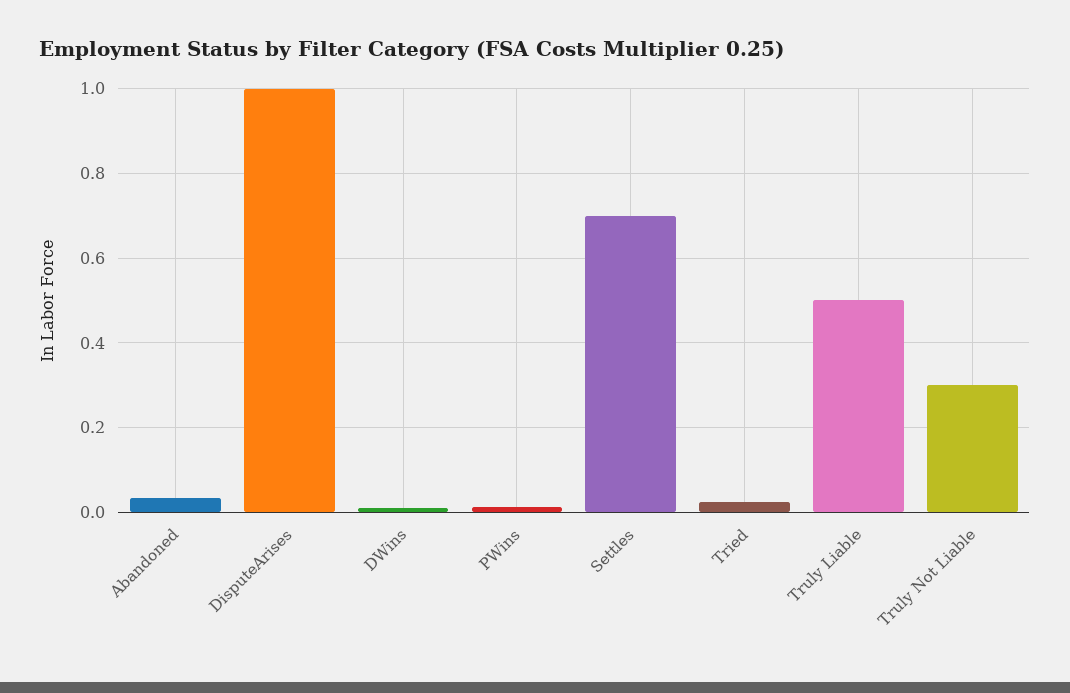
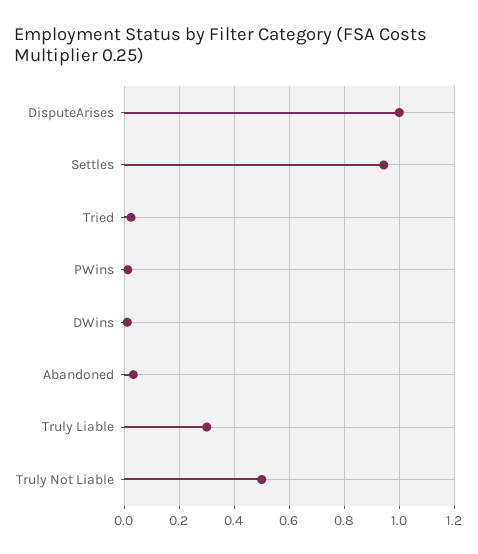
Settles: 0.7 -> 0.95
Truly Liable: 0.5 -> 0.3
Truly Not Liable: 0.3 -> 0.5

